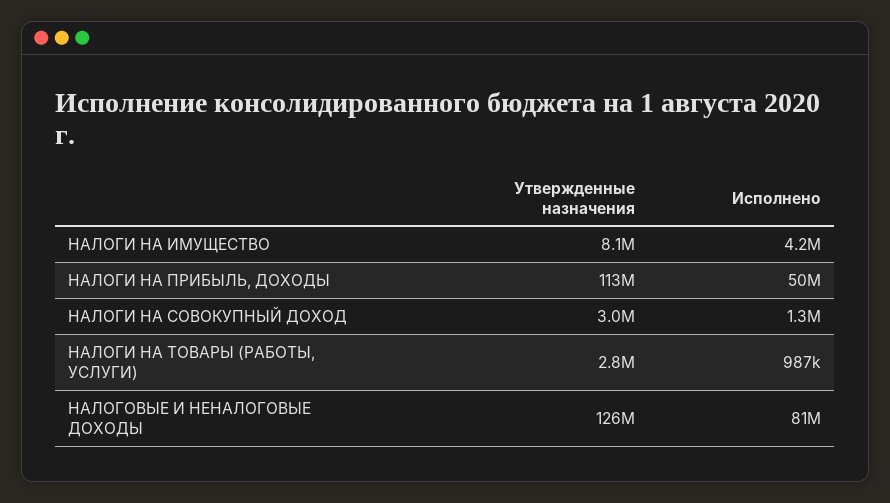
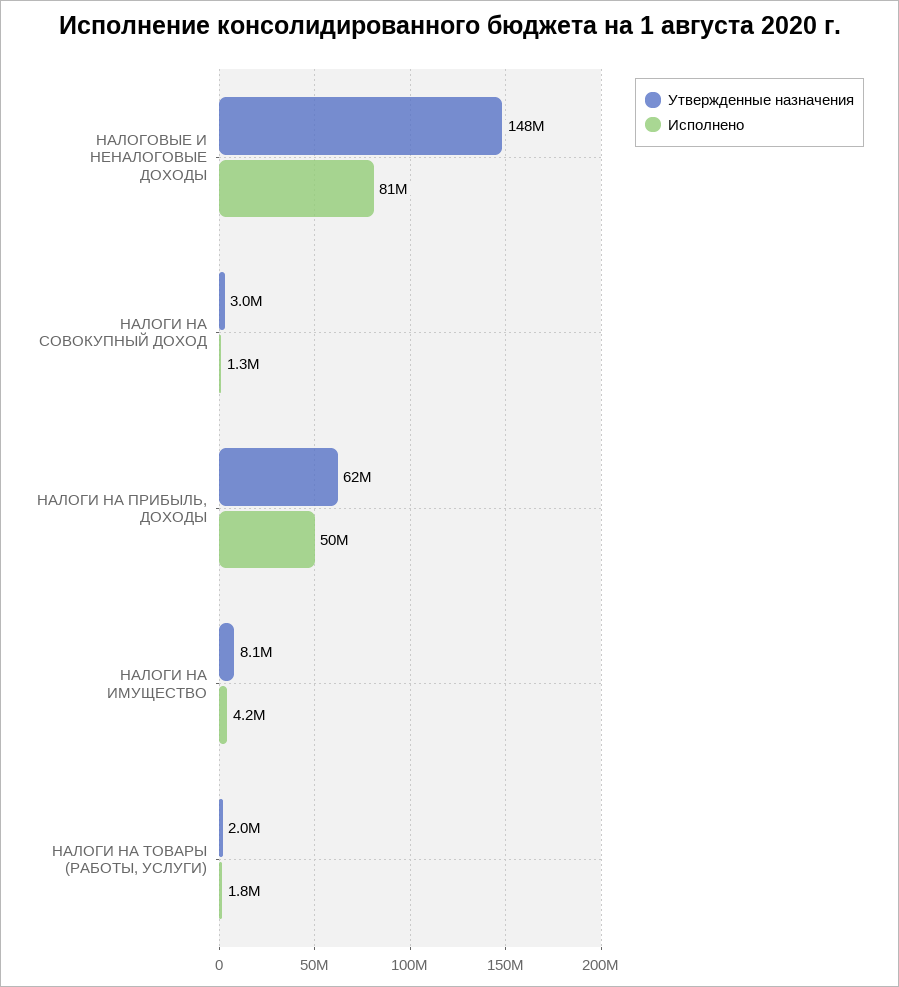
Утвержденные назначения, НАЛОГИ НА ПРИБЫЛЬ, ДОХОДЫ: 113000000 -> 62000000
Утвержденные назначения, НАЛОГИ НА ТОВАРЫ (РАБОТЫ, УСЛУГИ): 2800000 -> 2000000
Исполнено, НАЛОГИ НА ТОВАРЫ (РАБОТЫ, УСЛУГИ): 987000 -> 1800000
Утвержденные назначения, НАЛОГОВЫЕ И НЕНАЛОГОВЫЕ ДОХОДЫ: 126000000 -> 148000000

